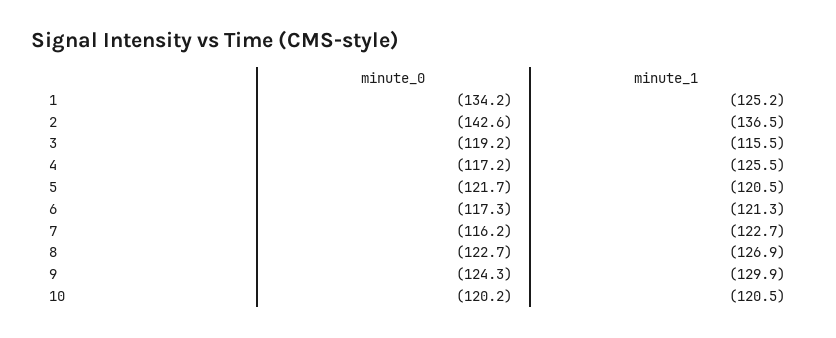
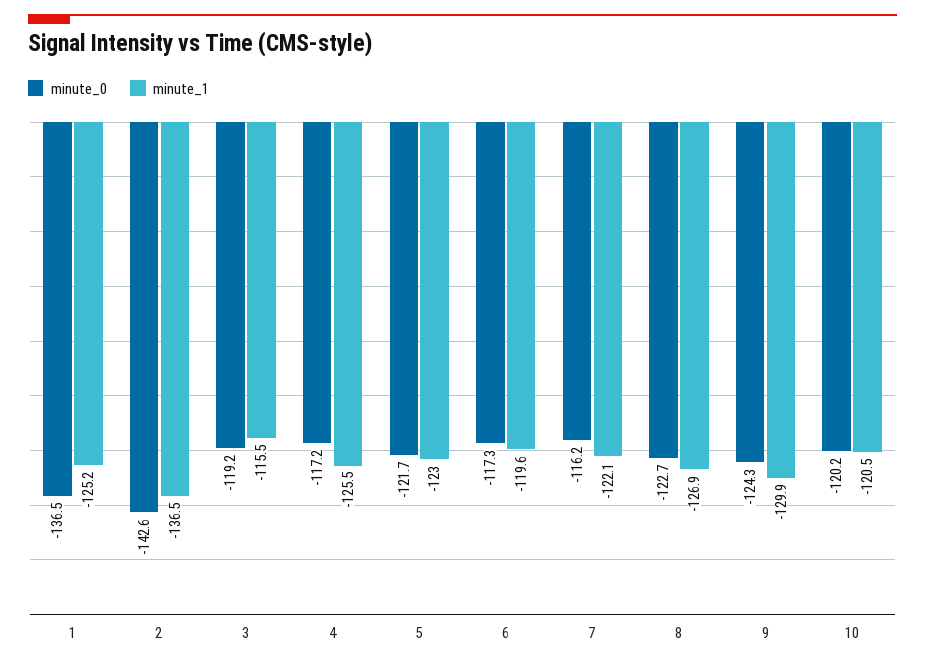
minute_0, 1: -134.2 -> -136.5
minute_1, 5: -120.5 -> -123
minute_1, 6: -121.3 -> -119.6
minute_1, 7: -122.7 -> -122.1

